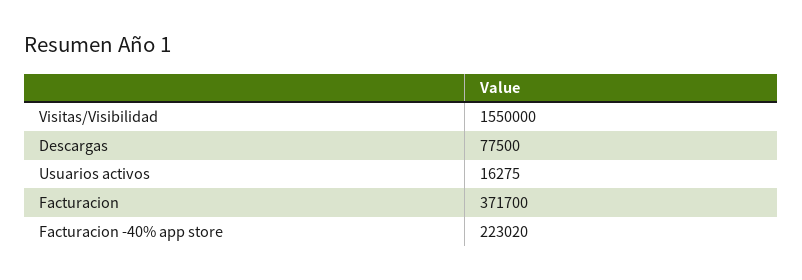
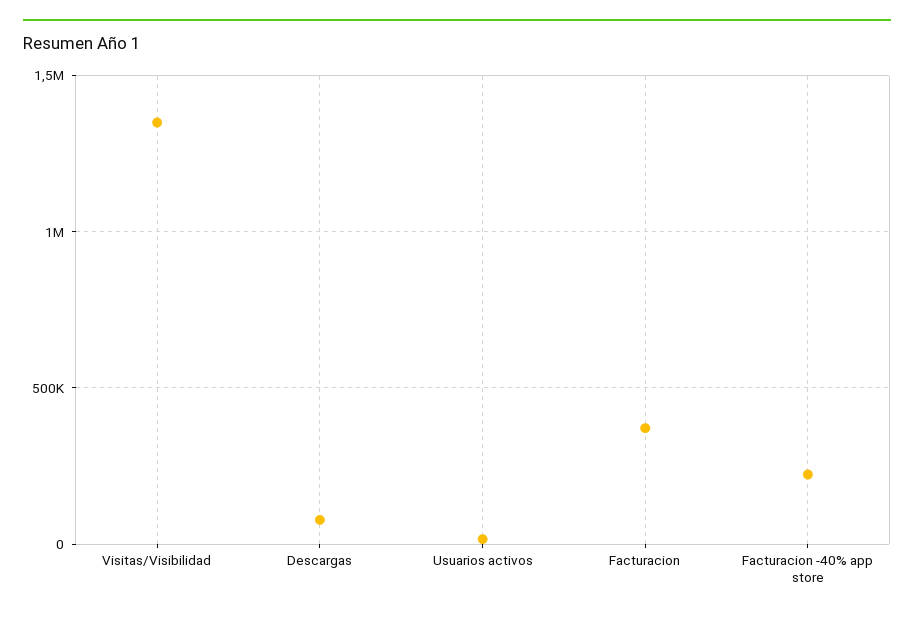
Visitas/Visibilidad: 1550000 -> 1350000

